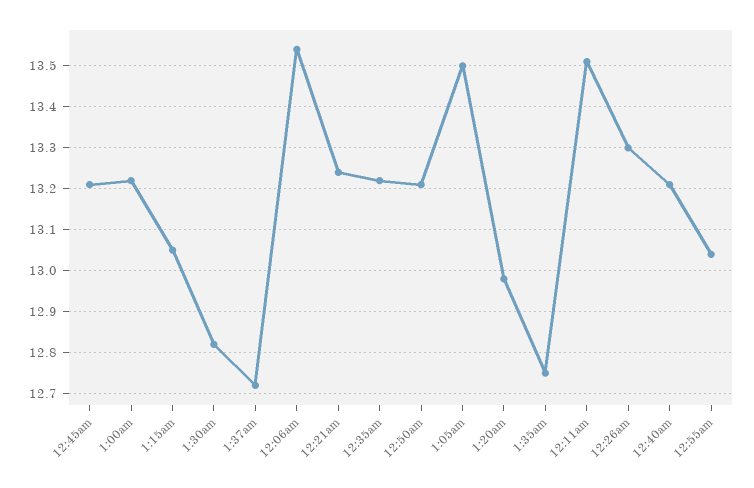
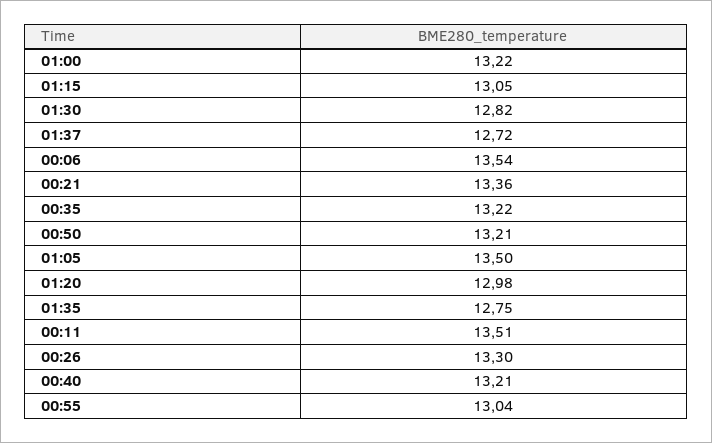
12:45am: 13.2 -> none
12:21am: 13.25 -> 13.36

